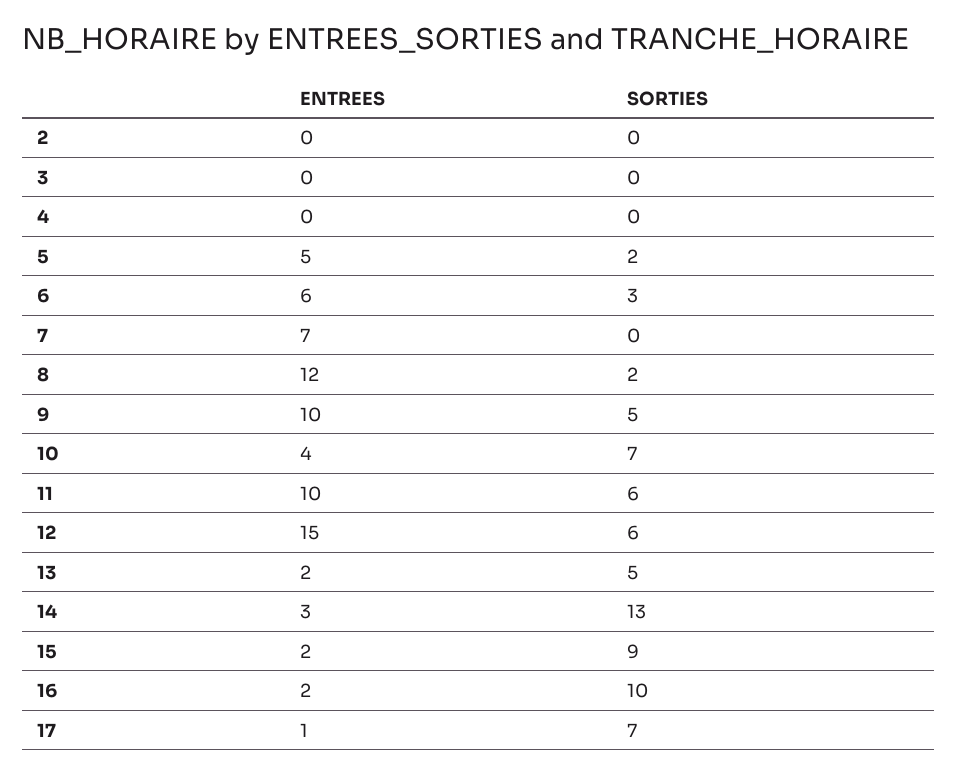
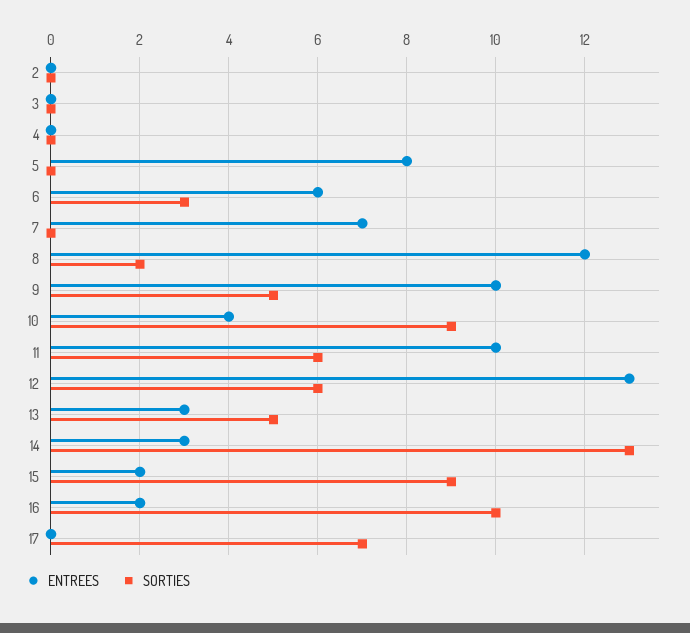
ENTREES, 5: 5 -> 8
SORTIES, 5: 2 -> 0
SORTIES, 10: 7 -> 9
ENTREES, 12: 15 -> 13
ENTREES, 13: 2 -> 3
ENTREES, 17: 1 -> 0

